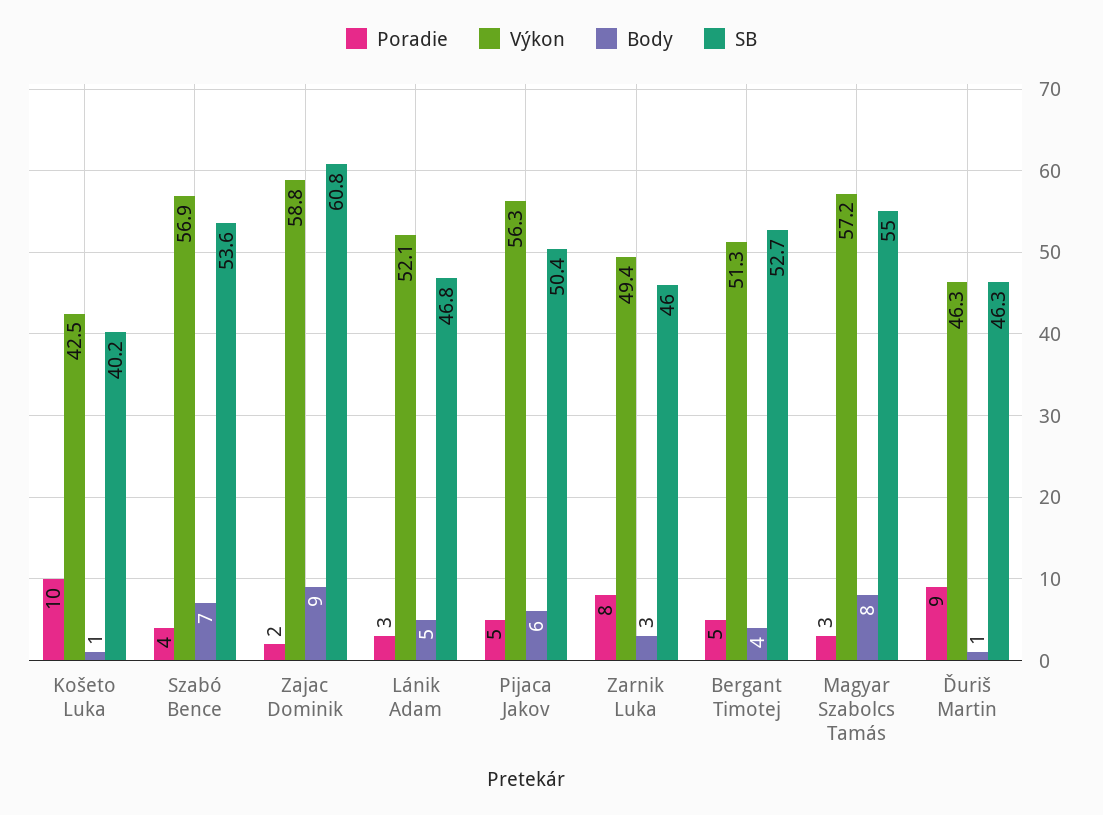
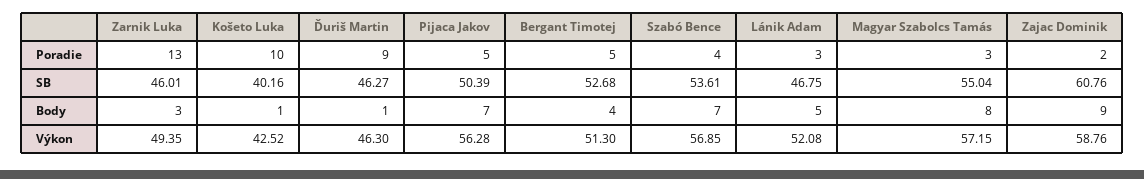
Body, Pijaca Jakov: 6 -> 7
Poradie, Zarnik Luka: 8 -> 13

